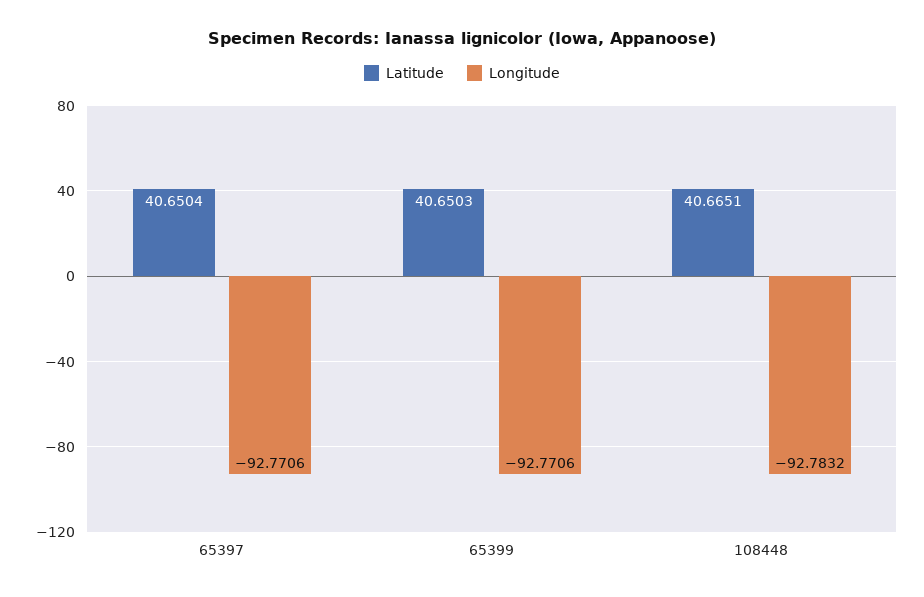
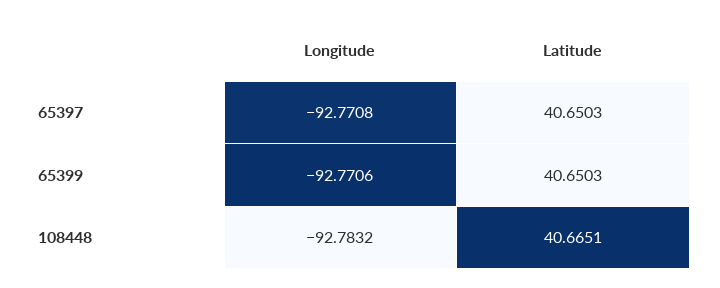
Latitude, 65397: 40.6504 -> 40.6503
Longitude, 65397: -92.7706 -> -92.7708

